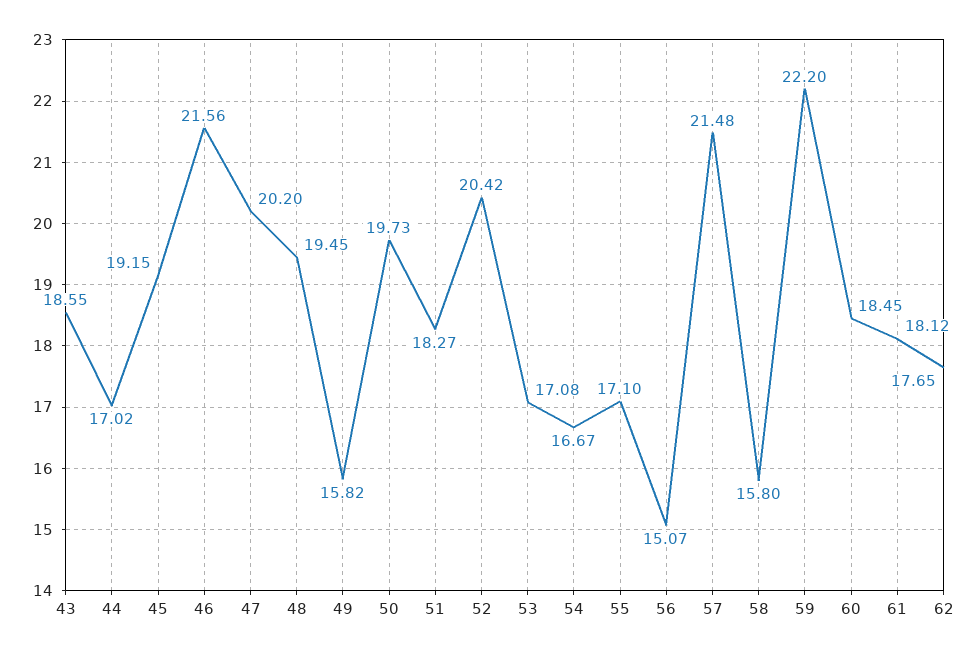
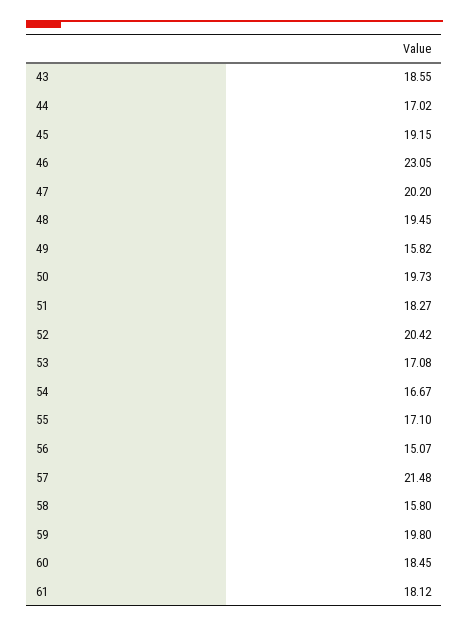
46: 21.56 -> 23.05
59: 22.2 -> 19.8
62: 17.65 -> none

